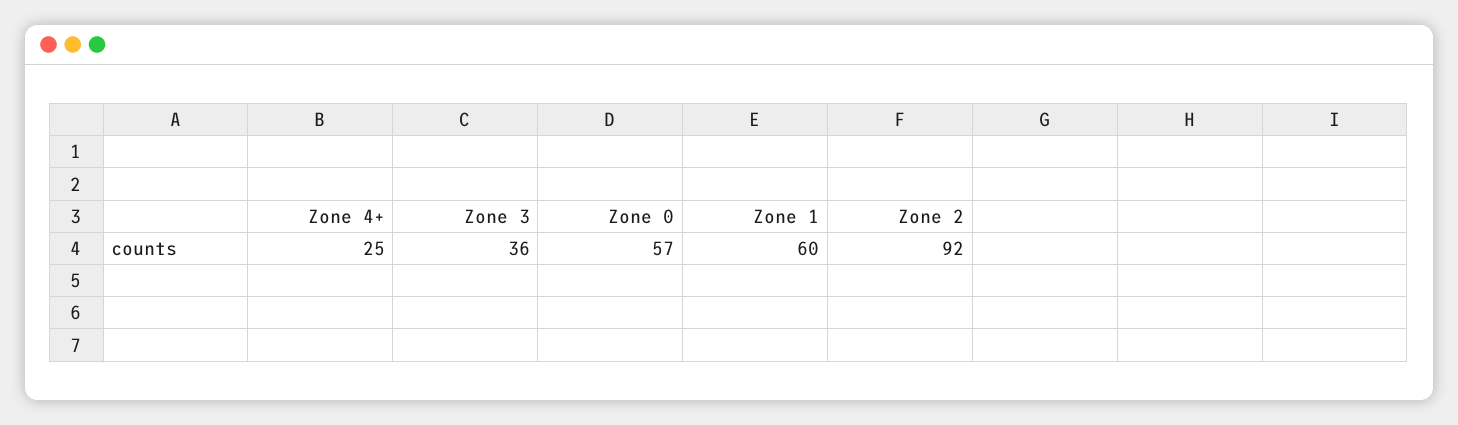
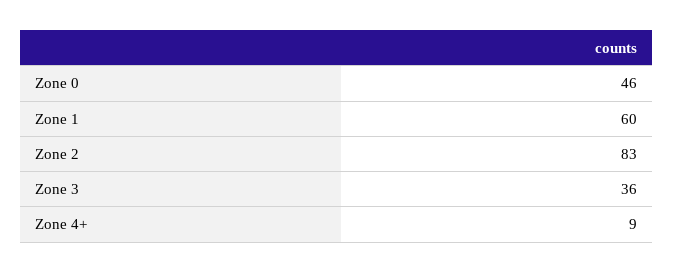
Zone 4+: 25 -> 9
Zone 0: 57 -> 46
Zone 2: 92 -> 83

